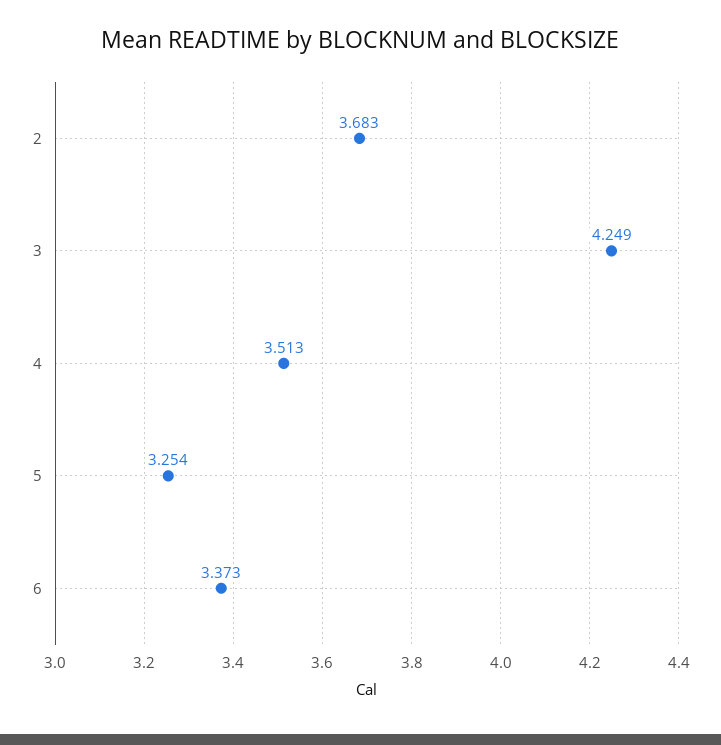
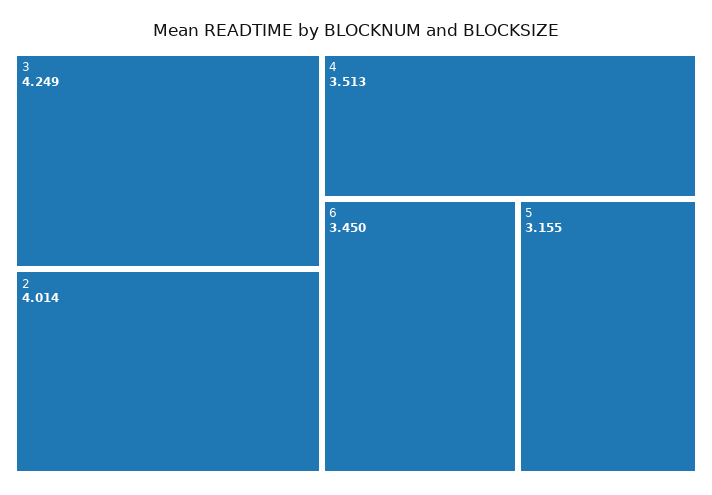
2: 3.683 -> 4.014
5: 3.254 -> 3.155
6: 3.373 -> 3.45

